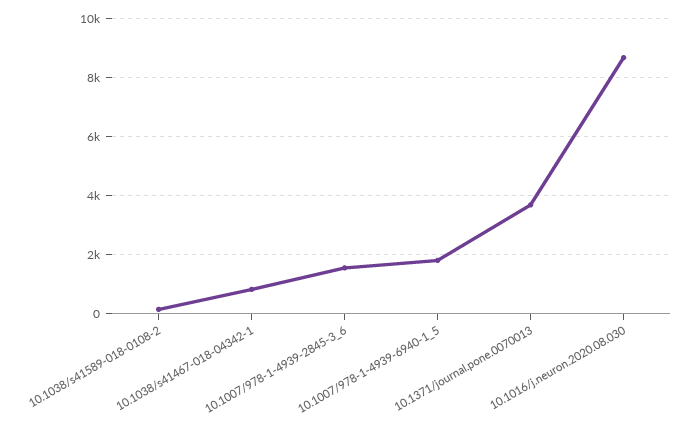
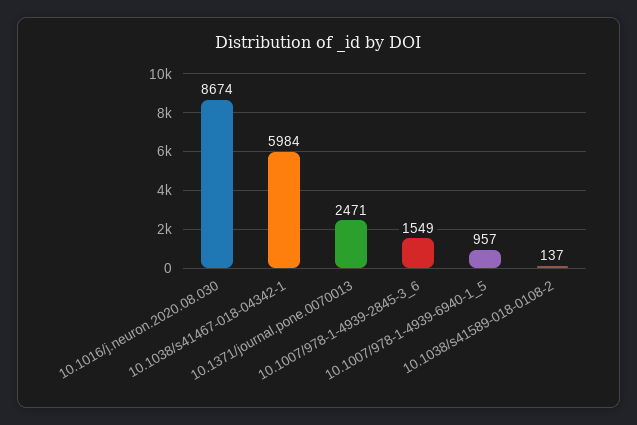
10.1038/s41467-018-04342-1: 750 -> 5984
10.1007/978-1-4939-6940-1_5: 1750 -> 957
10.1371/journal.pone.0070013: 3750 -> 2471

